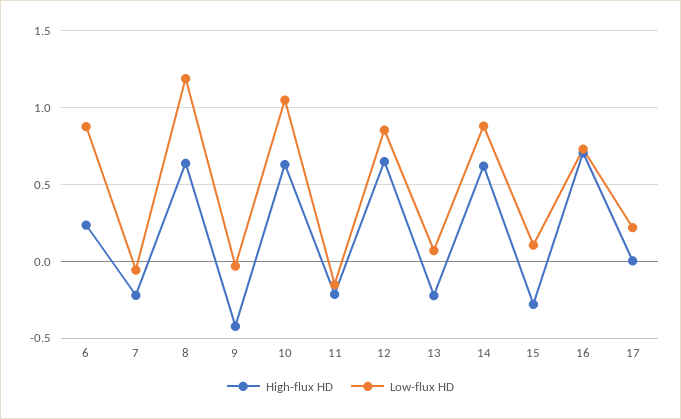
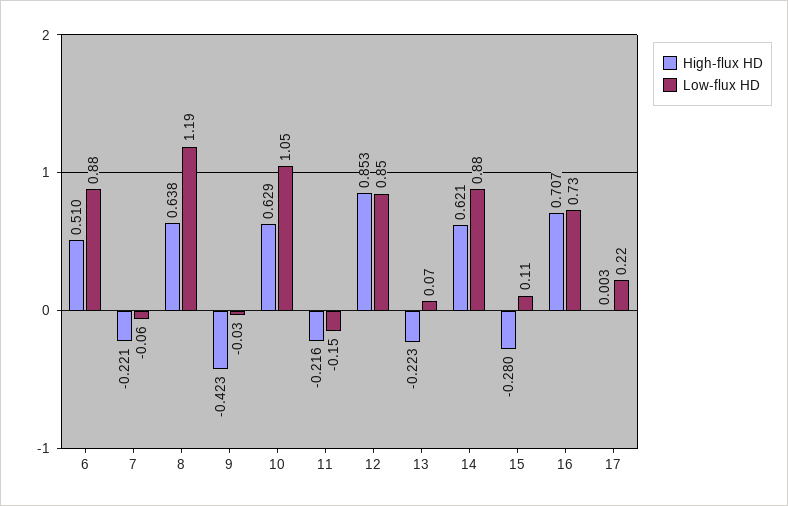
High-flux HD, 6: 0.25 -> 0.51
High-flux HD, 12: 0.65 -> 0.853

